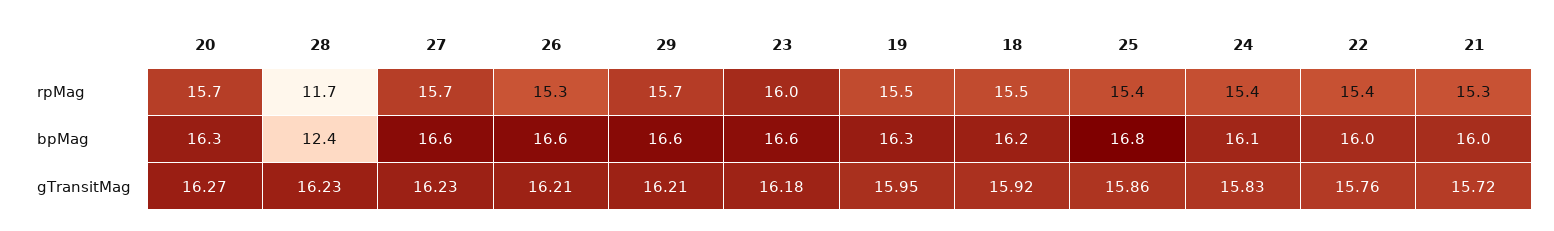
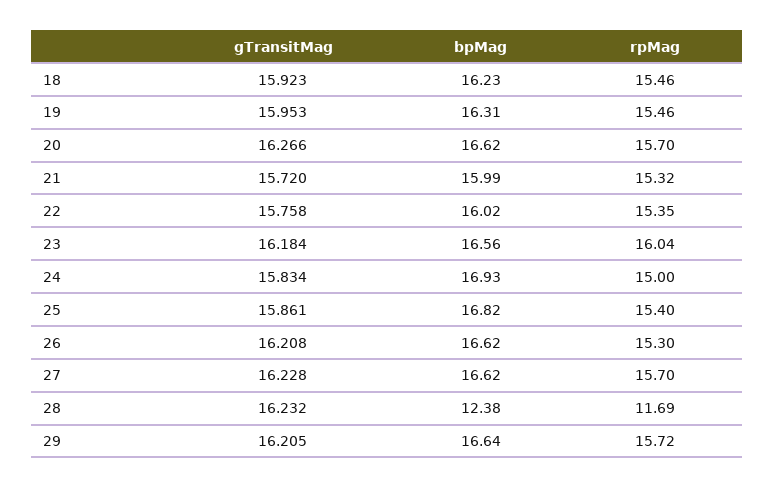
24, rpMag: 15.4 -> 15
20, bpMag: 16.3 -> 16.62
24, bpMag: 16.1 -> 16.93

